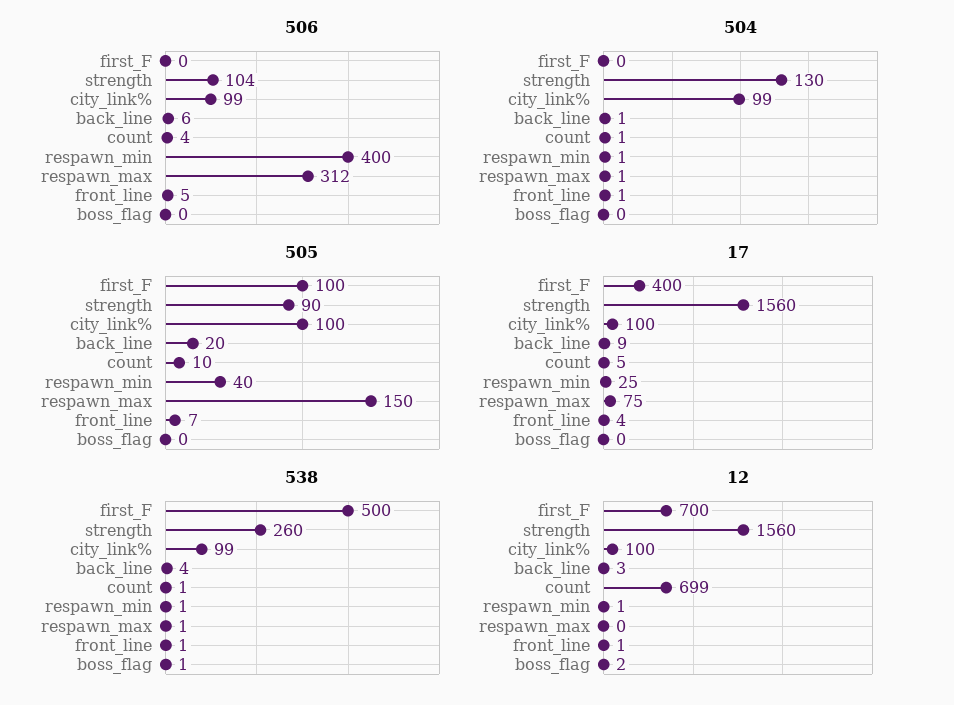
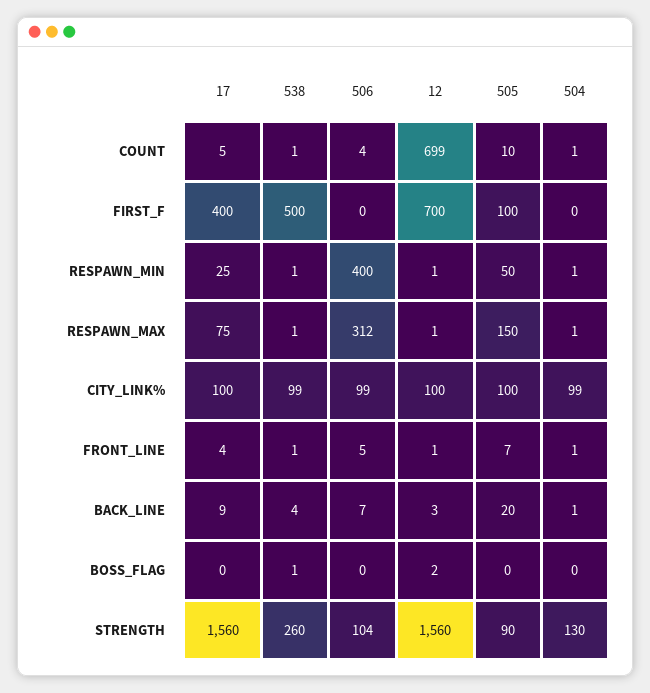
506, back_line: 6 -> 7
505, respawn_min: 40 -> 50
12, respawn_max: 0 -> 1

